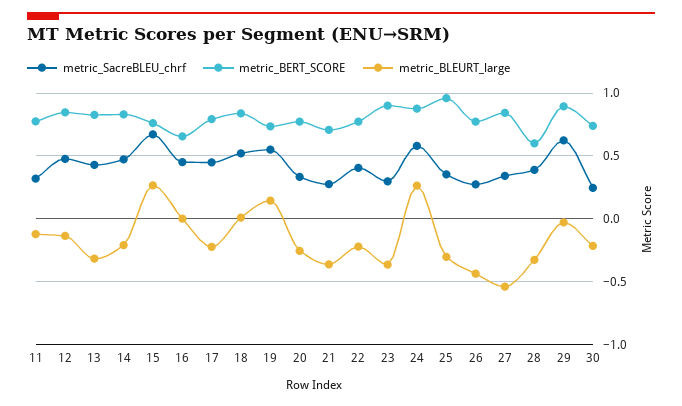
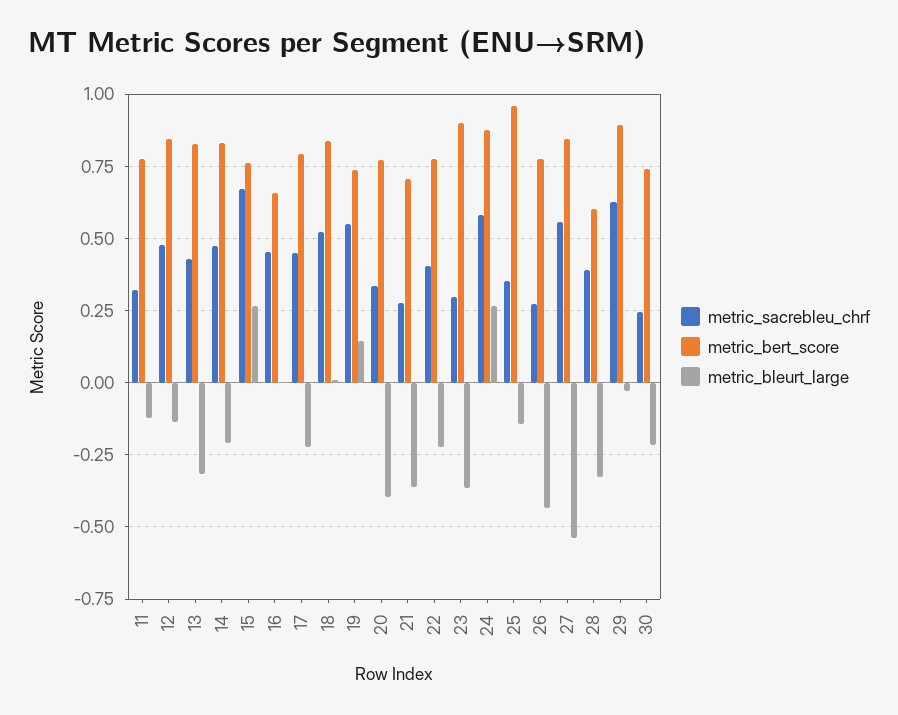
metric_BLEURT_large, 20: -0.25 -> -0.4
metric_BLEURT_large, 25: -0.3 -> -0.15
metric_SacreBLEU_chrf, 27: 0.35 -> 0.55

